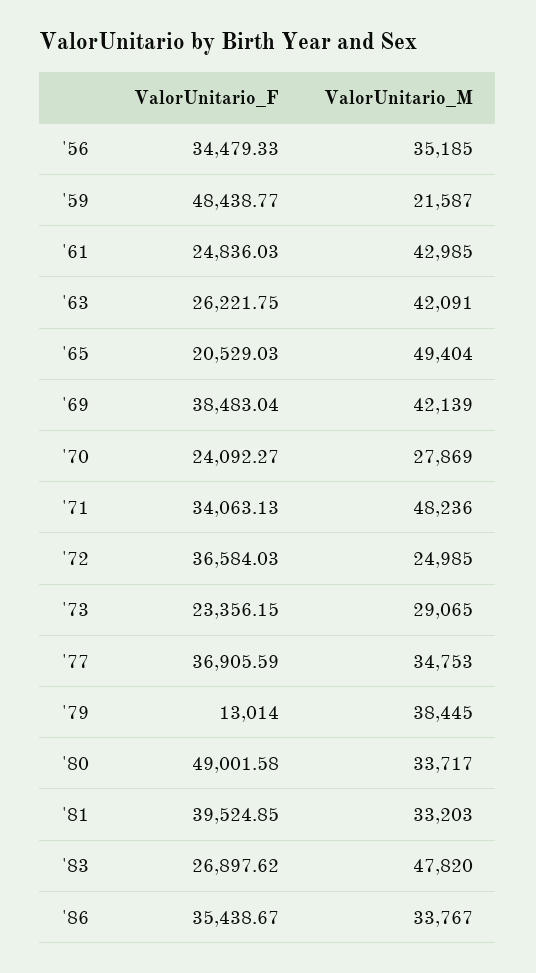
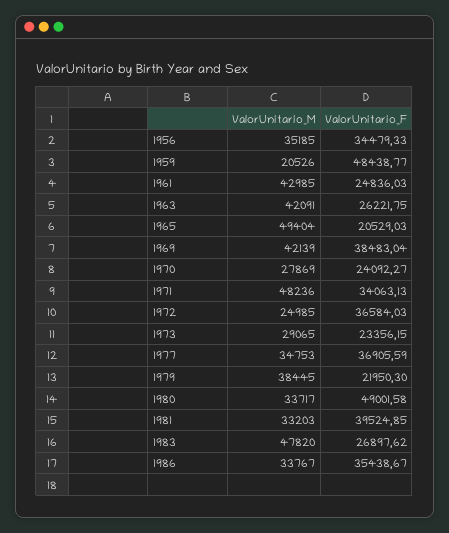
ValorUnitario_M, '59: 21587 -> 20526
ValorUnitario_F, '79: 13014 -> 21950.3

